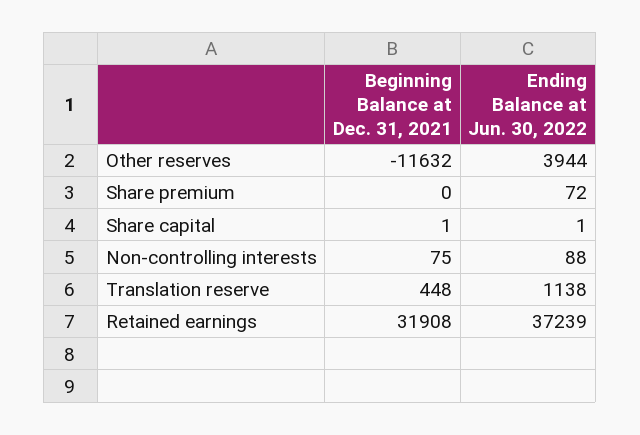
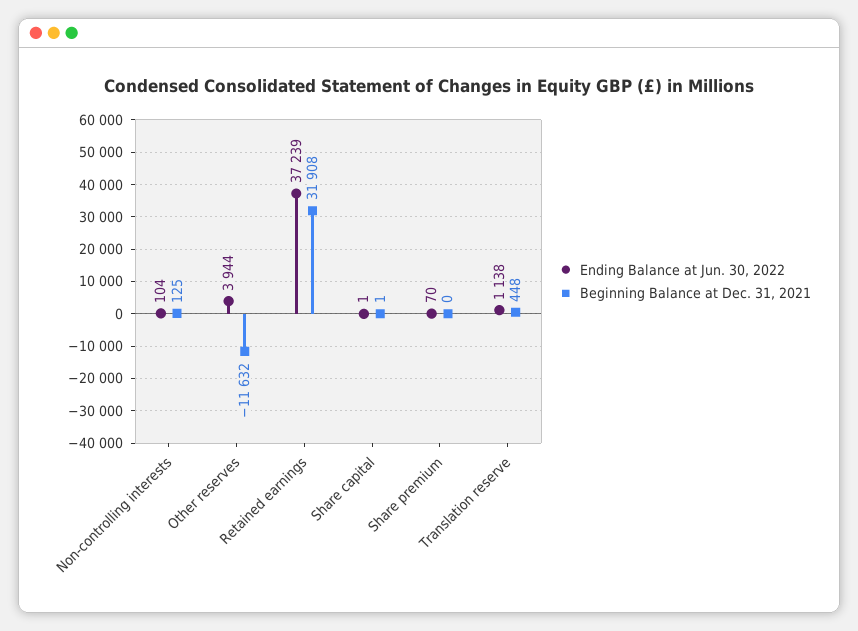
Ending Balance at Jun. 30, 2022, Share premium: 72 -> 70
Beginning Balance at Dec. 31, 2021, Non-controlling interests: 75 -> 125
Ending Balance at Jun. 30, 2022, Non-controlling interests: 88 -> 104

